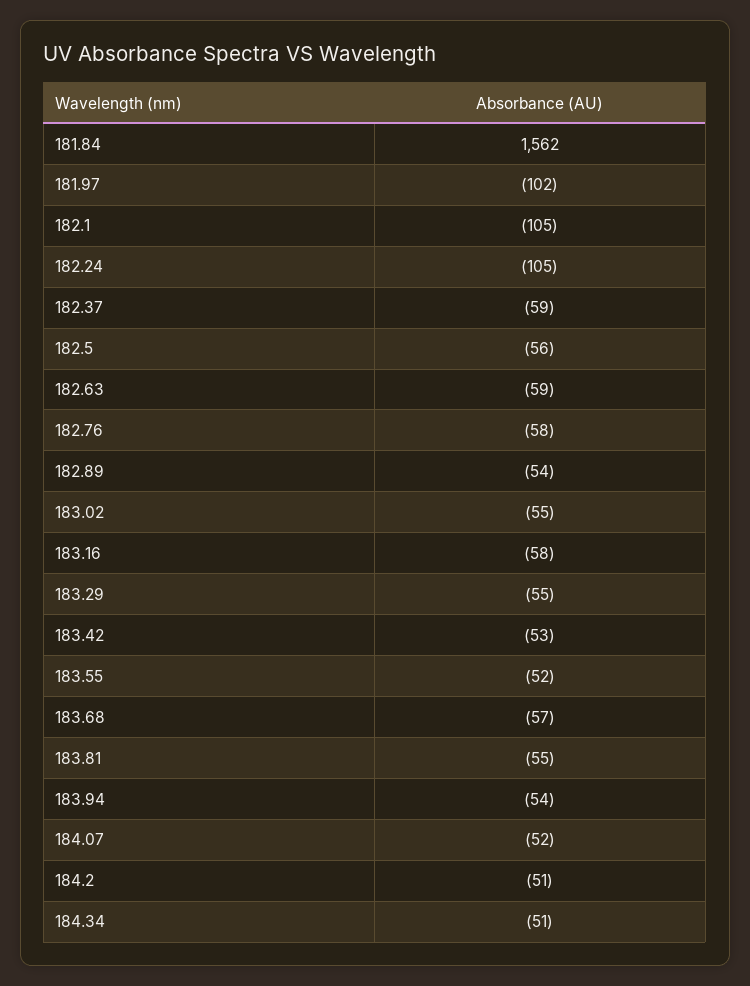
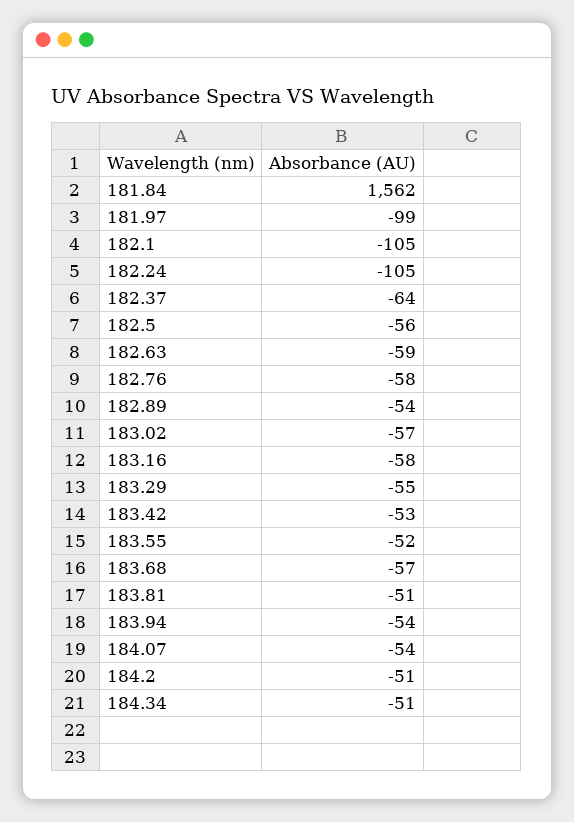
181.97: -102 -> -99
182.37: -59 -> -64
183.02: -55 -> -57
183.81: -55 -> -51
184.07: -52 -> -54

